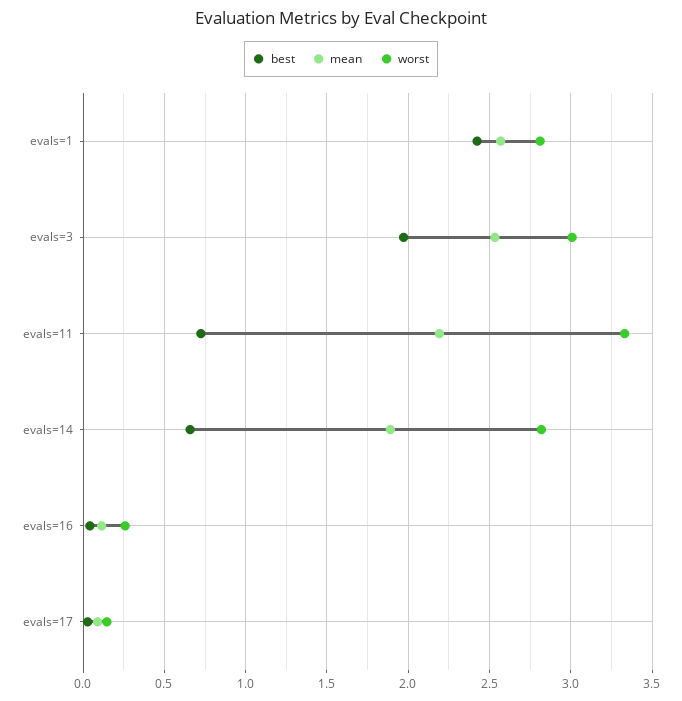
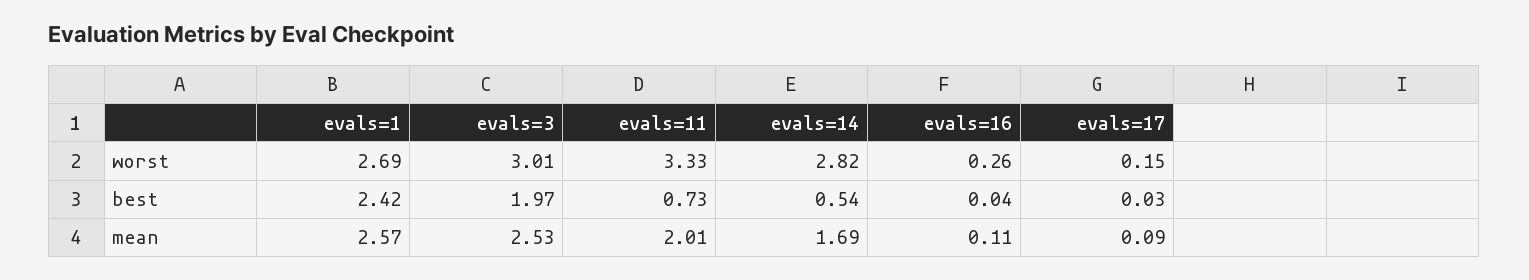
worst, evals=1: 2.8 -> 2.69
mean, evals=11: 2.2 -> 2.01
best, evals=14: 0.65 -> 0.54
mean, evals=14: 1.9 -> 1.69

